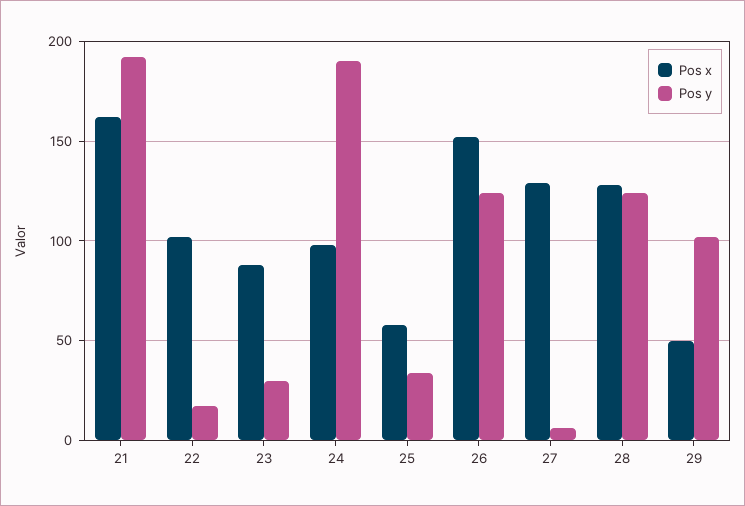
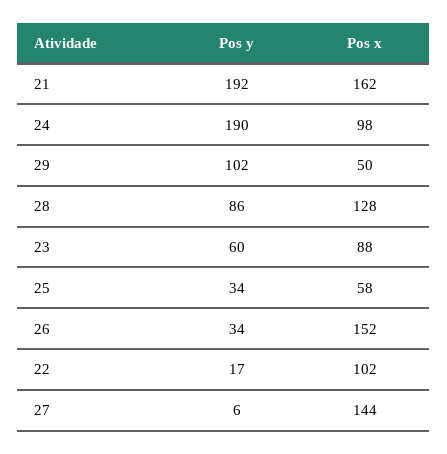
Pos y, 23: 30 -> 60
Pos y, 26: 125 -> 34
Pos x, 27: 130 -> 144
Pos y, 28: 125 -> 86

